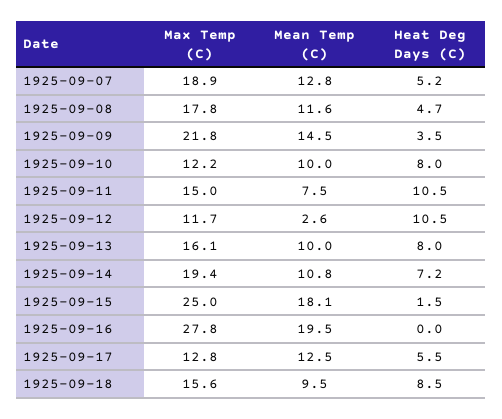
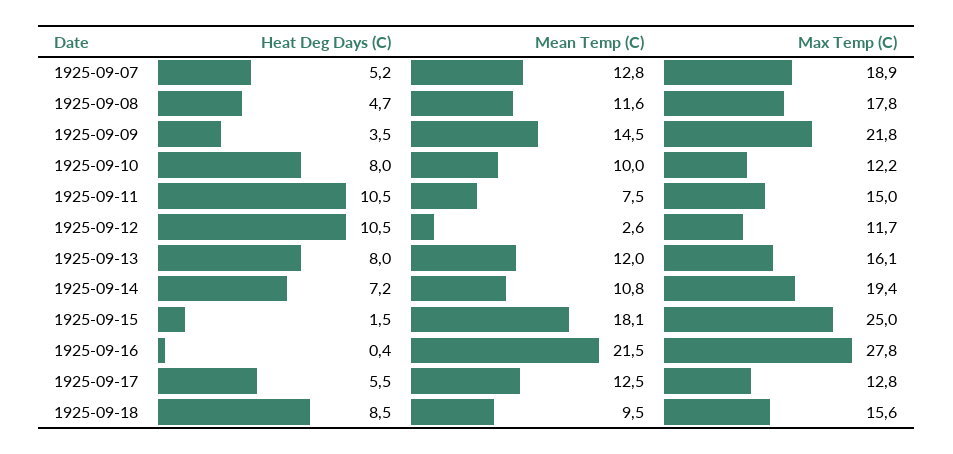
Mean Temp (C), 1925-09-13: 10 -> 12
Mean Temp (C), 1925-09-16: 19.5 -> 21.5
Heat Deg Days (C), 1925-09-16: 0 -> 0.4

